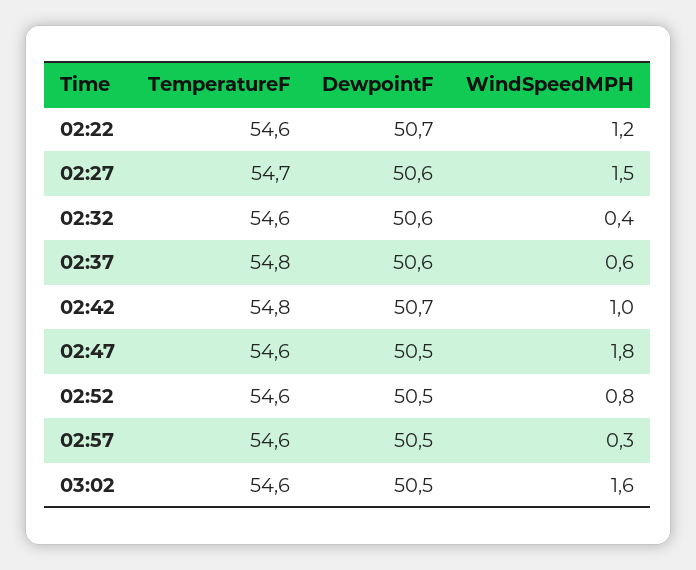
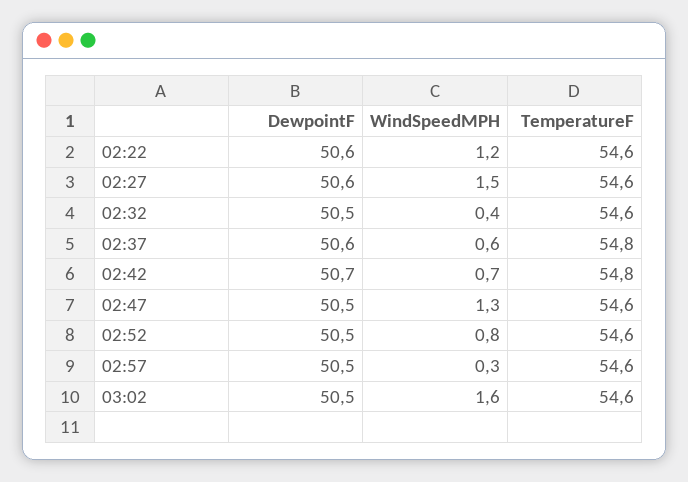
DewpointF, 02:22: 50.7 -> 50.6
TemperatureF, 02:27: 54.7 -> 54.6
DewpointF, 02:32: 50.6 -> 50.5
WindSpeedMPH, 02:42: 1 -> 0.7
WindSpeedMPH, 02:47: 1.8 -> 1.3

